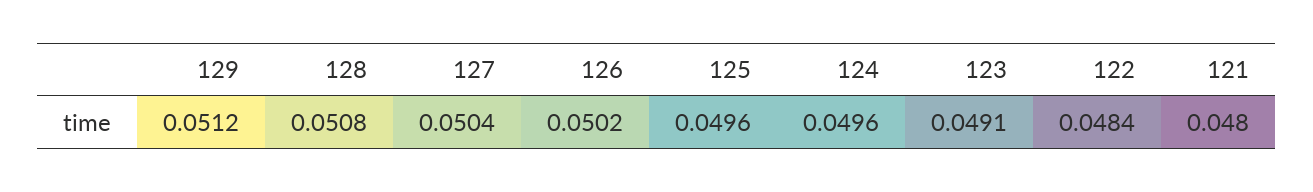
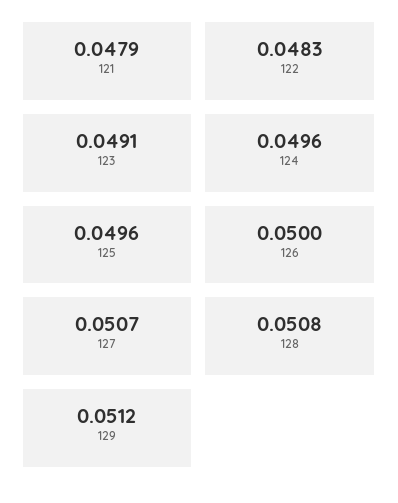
127: 0.0504 -> 0.0507
126: 0.0502 -> 0.05
122: 0.0484 -> 0.0483
121: 0.048 -> 0.0479

